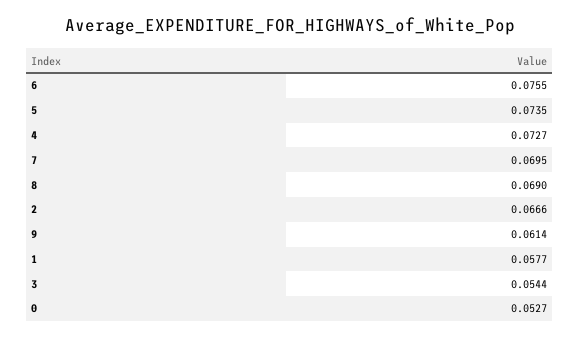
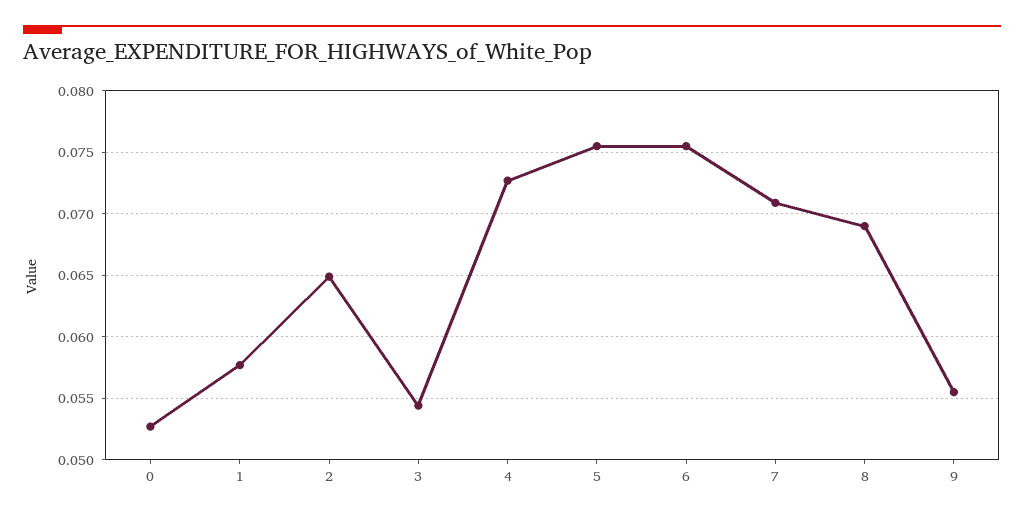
5: 0.0735 -> 0.0755
7: 0.0695 -> 0.071
2: 0.0666 -> 0.065
9: 0.0614 -> 0.0555

